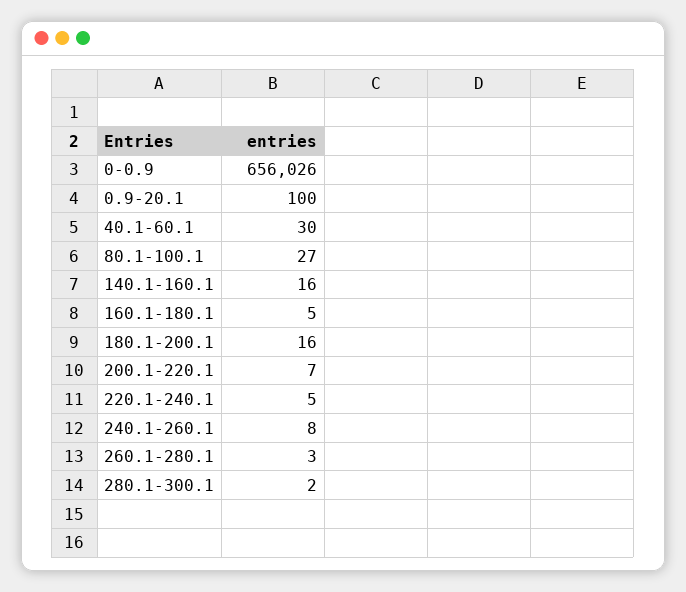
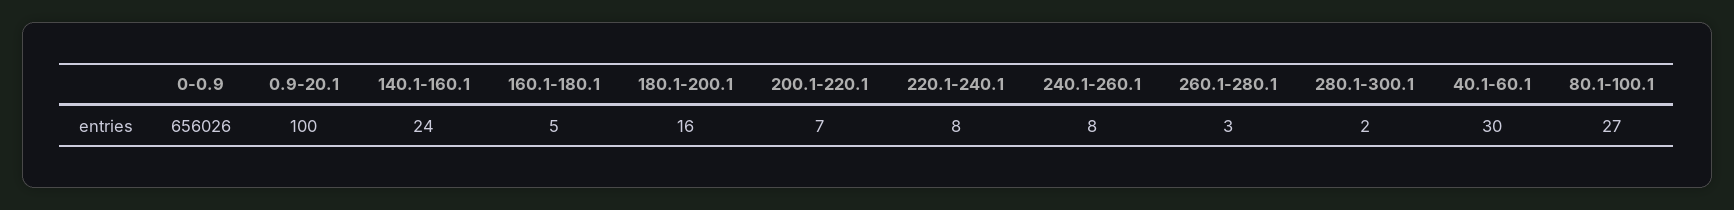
140.1-160.1: 16 -> 24
220.1-240.1: 5 -> 8

